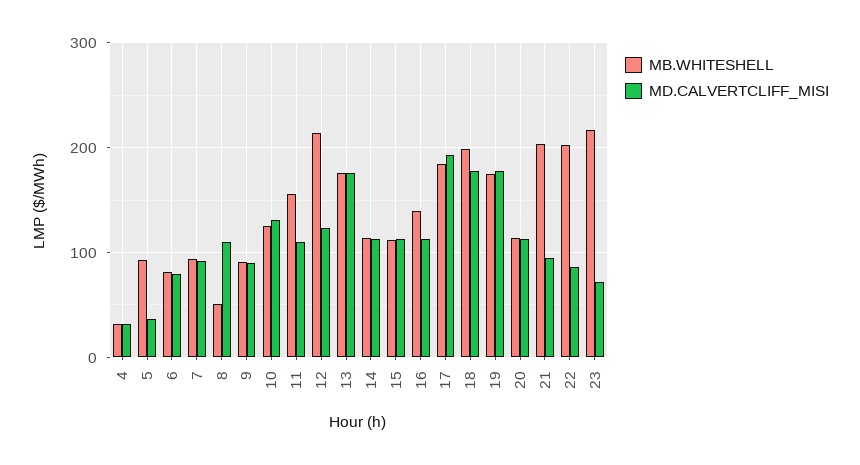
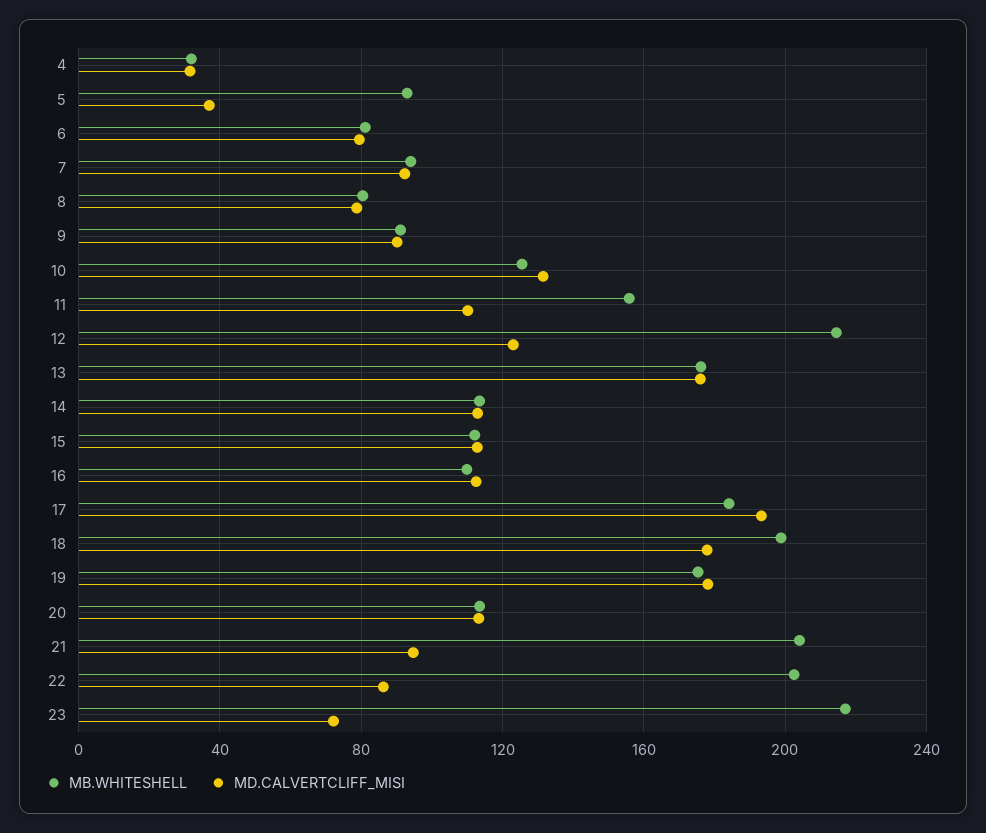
MB.WHITESHELL, 8: 50 -> 80
MD.CALVERTCLIFF_MISI, 8: 110 -> 80
MB.WHITESHELL, 16: 140 -> 110

